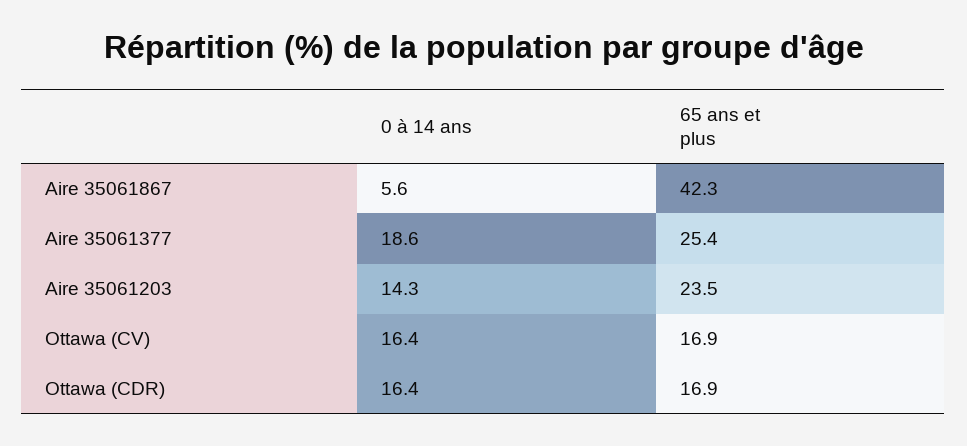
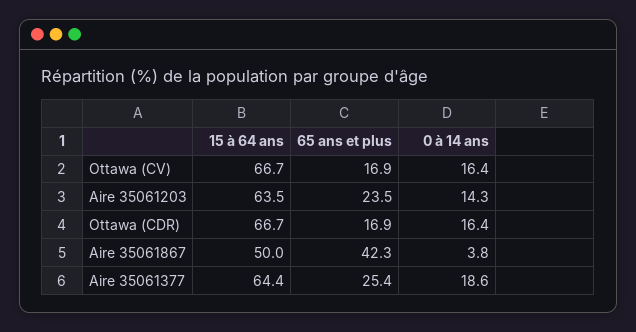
0 à 14 ans, Aire 35061867: 5.6 -> 3.8
15 à 64 ans, Ottawa (CV): none -> 66.7
15 à 64 ans, Aire 35061203: none -> 63.5
15 à 64 ans, Ottawa (CDR): none -> 66.7
15 à 64 ans, Aire 35061867: none -> 50
15 à 64 ans, Aire 35061377: none -> 64.4

